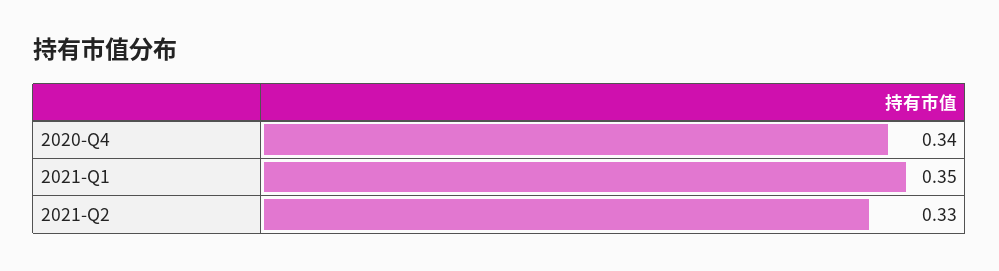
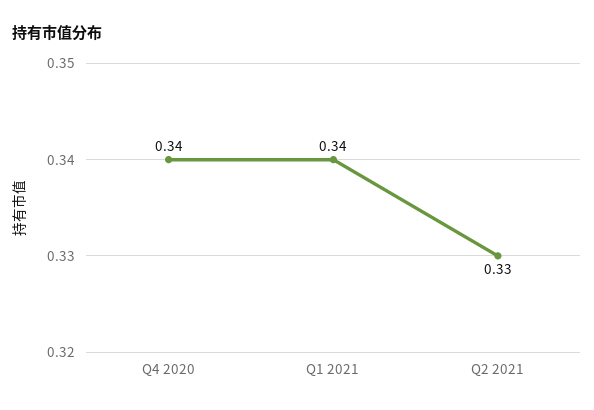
2021-Q1: 0.35 -> 0.34

